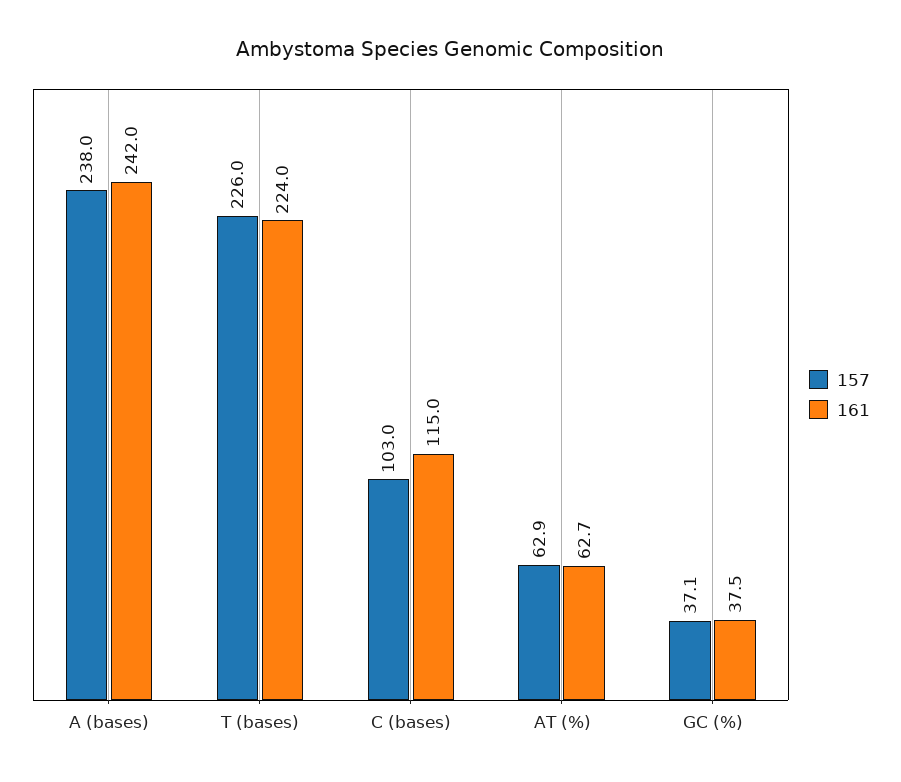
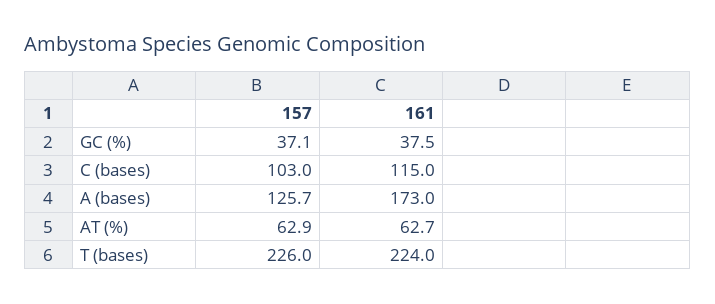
157, A (bases): 238 -> 125.7
161, A (bases): 242 -> 173

